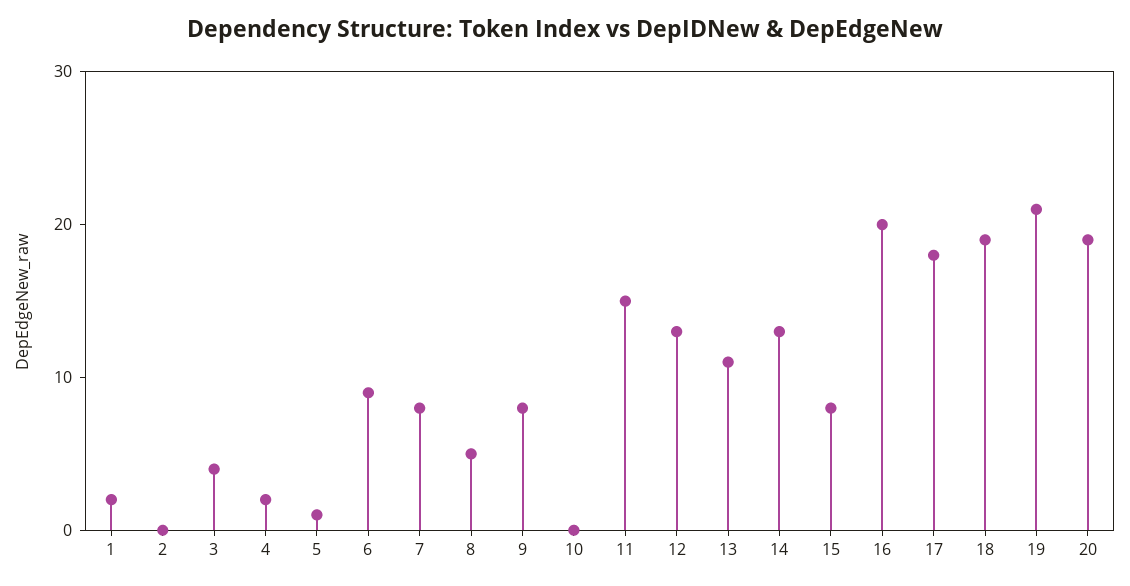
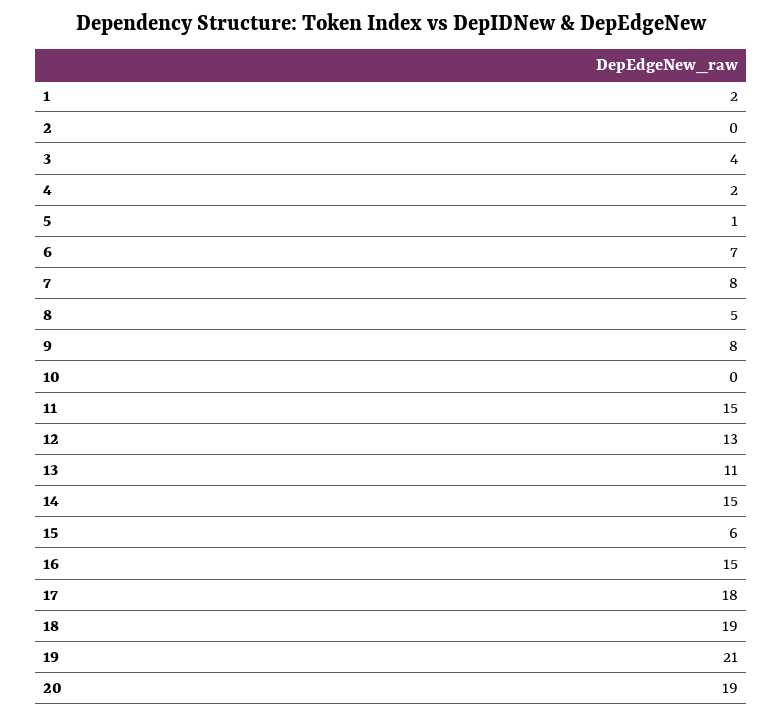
6: 9 -> 7
14: 13 -> 15
15: 8 -> 6
16: 20 -> 15

